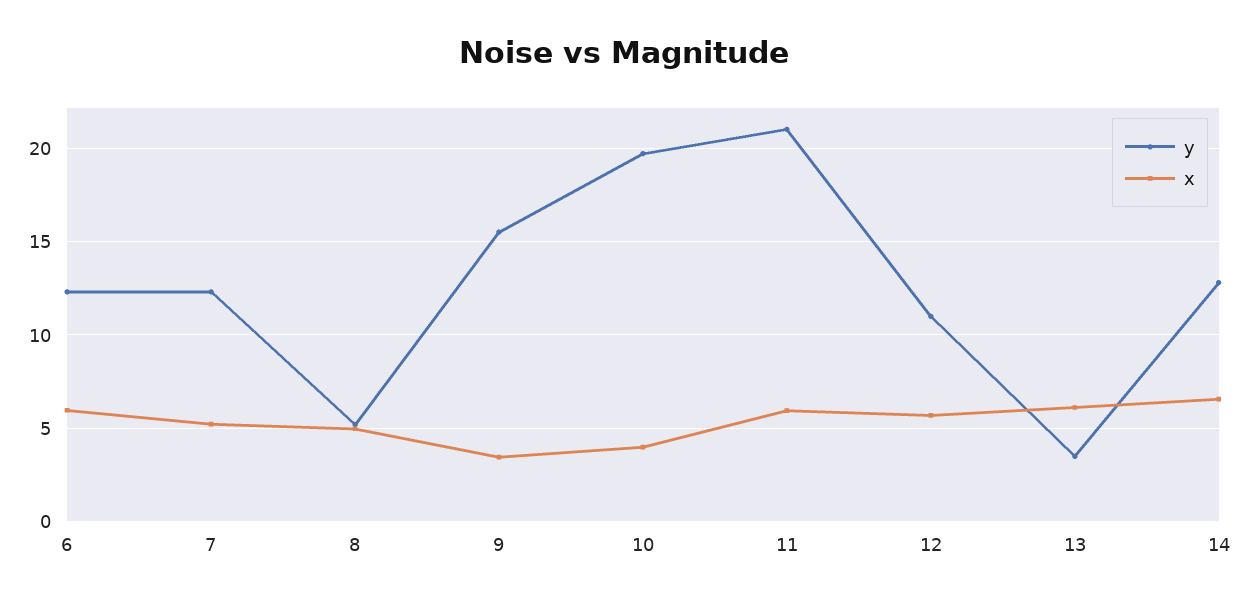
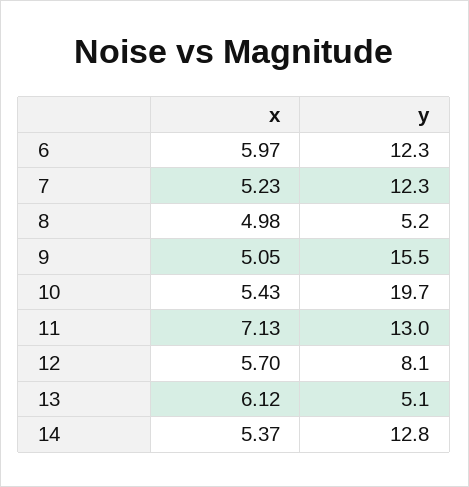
x, 9: 3.5 -> 5.05
x, 10: 4 -> 5.43
y, 11: 21 -> 13
x, 11: 6 -> 7.13
y, 12: 11 -> 8.1
y, 13: 3.5 -> 5.1
x, 14: 6.5 -> 5.37

